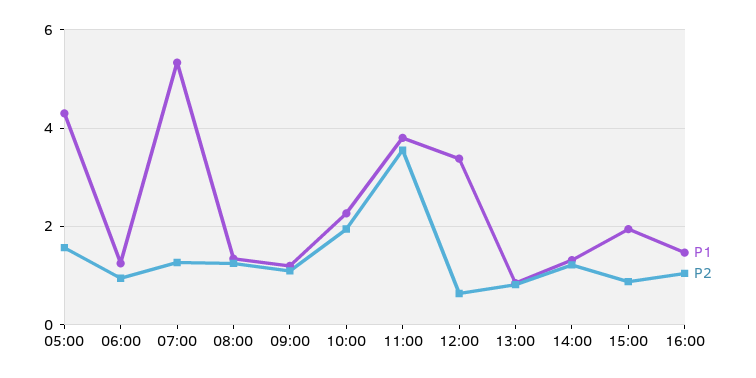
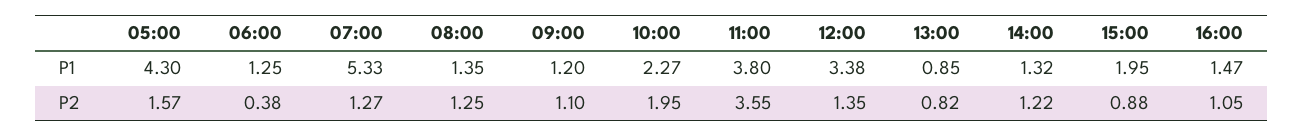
P2, 06:00: 1 -> 0.38
P2, 12:00: 0.6 -> 1.35

